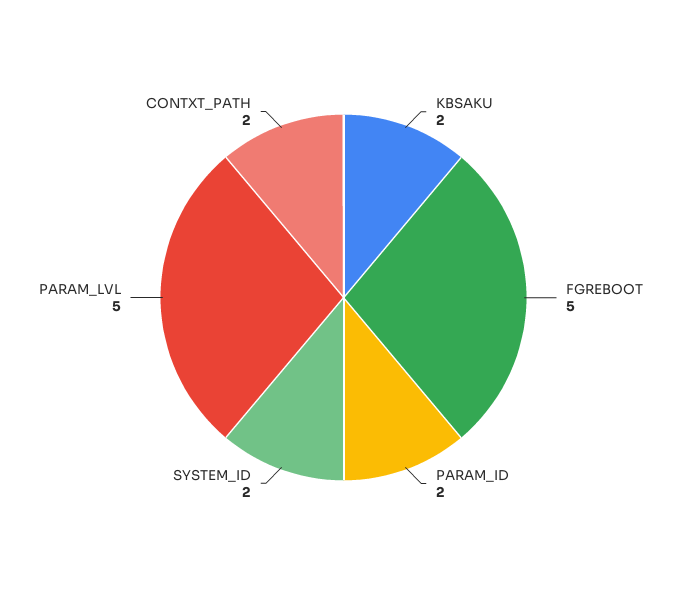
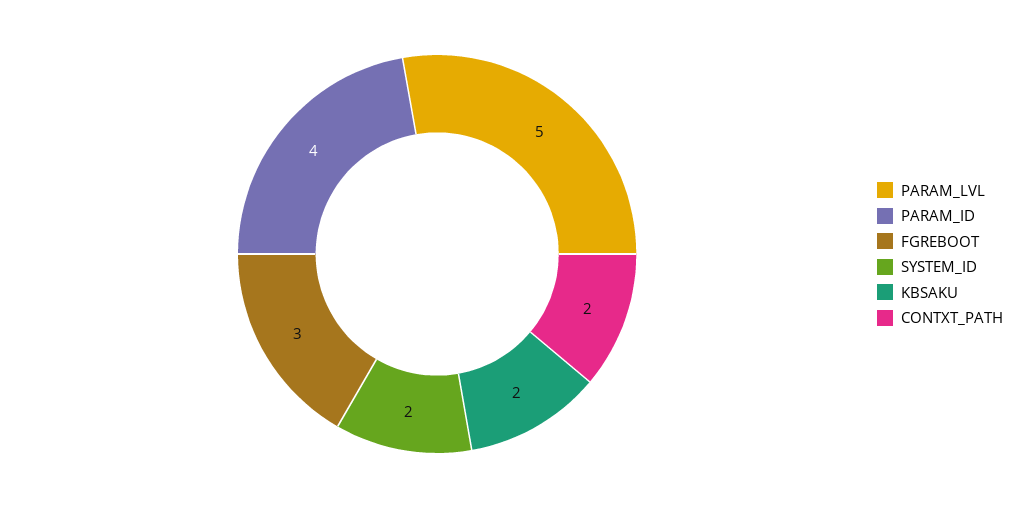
FGREBOOT: 5 -> 3
PARAM_ID: 2 -> 4

